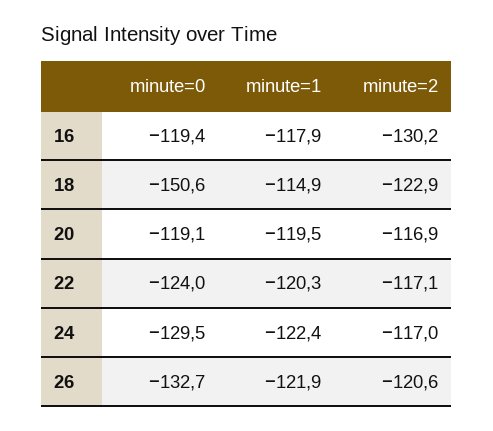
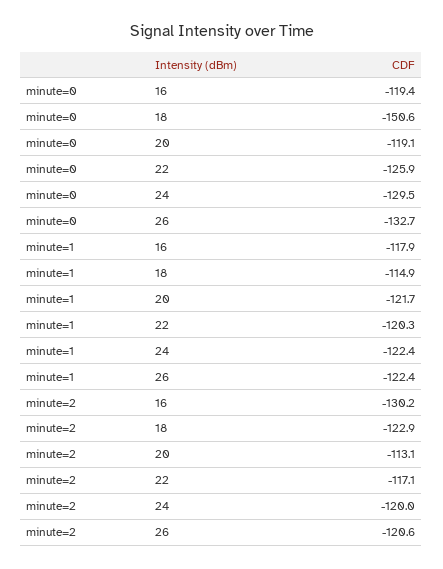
minute=1, 20: -119.5 -> -121.7
minute=2, 20: -116.9 -> -113.1
minute=0, 22: -124 -> -125.9
minute=2, 24: -117 -> -120
minute=1, 26: -121.9 -> -122.4

